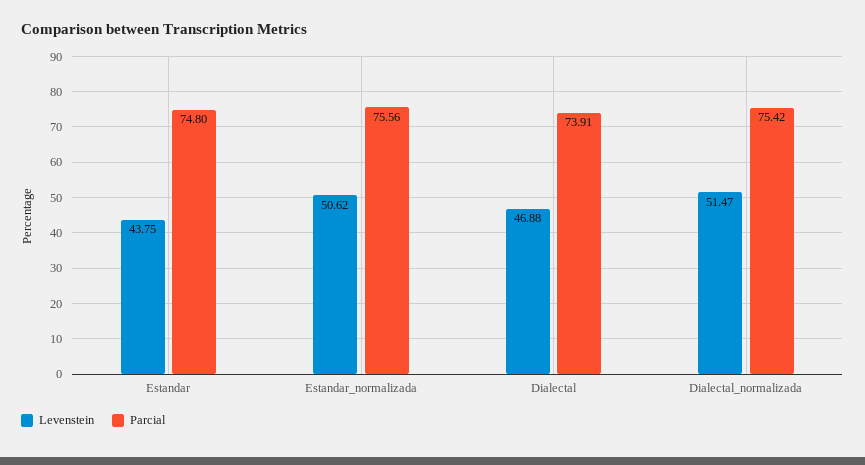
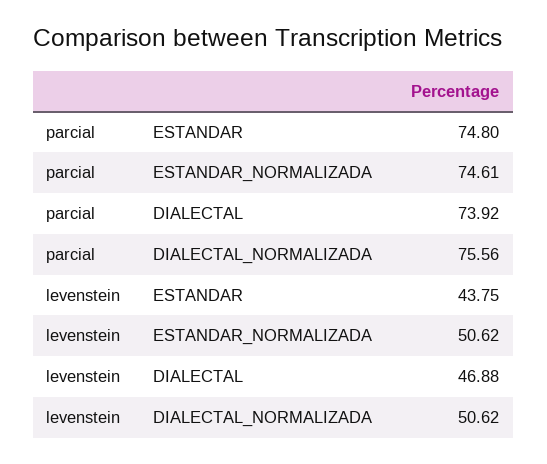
Parcial, Estandar_normalizada: 75.56 -> 74.61
Parcial, Dialectal: 73.91 -> 73.92
Levenstein, Dialectal_normalizada: 51.47 -> 50.62
Parcial, Dialectal_normalizada: 75.42 -> 75.56

